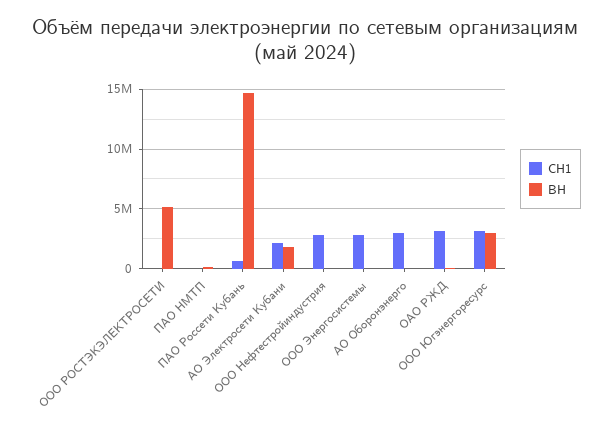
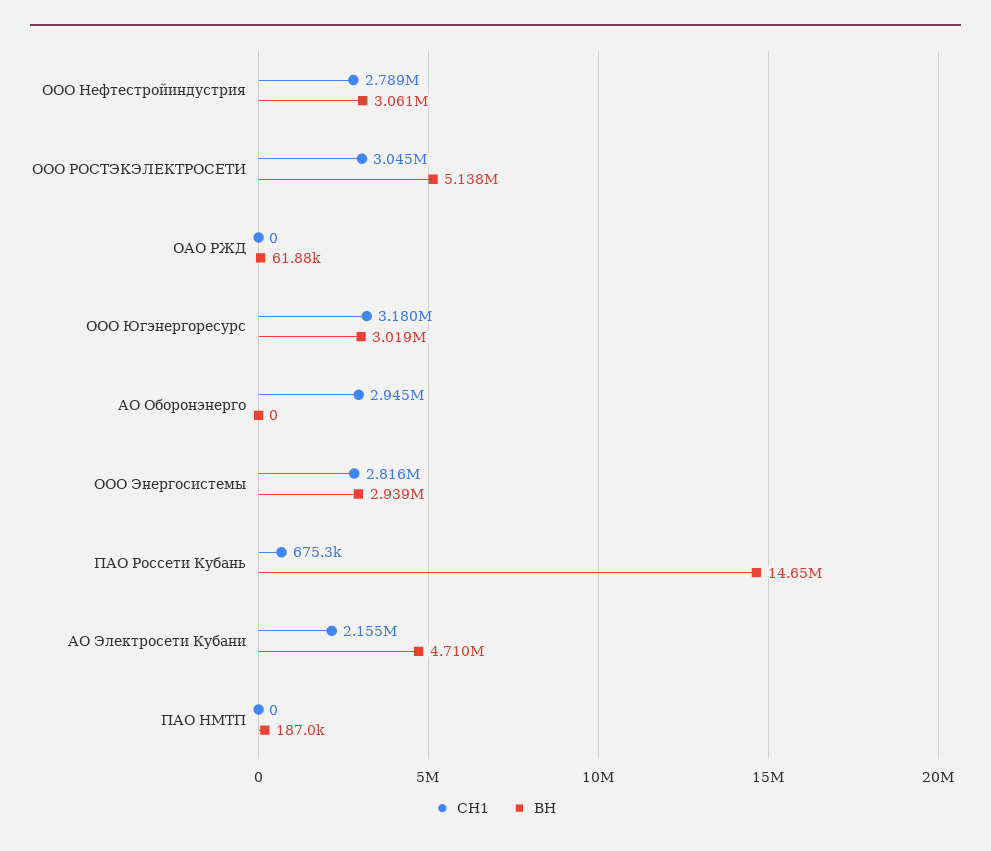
СН1, ООО РОСТЭКЭЛЕКТРОСЕТИ: 0 -> 3045000
ВН, АО Электросети Кубани: 2000000 -> 4710000
ВН, ООО Нефтестройиндустрия: 0 -> 3061000
ВН, ООО Энергосистемы: 0 -> 2939000
СН1, ОАО РЖД: 3000000 -> 0

